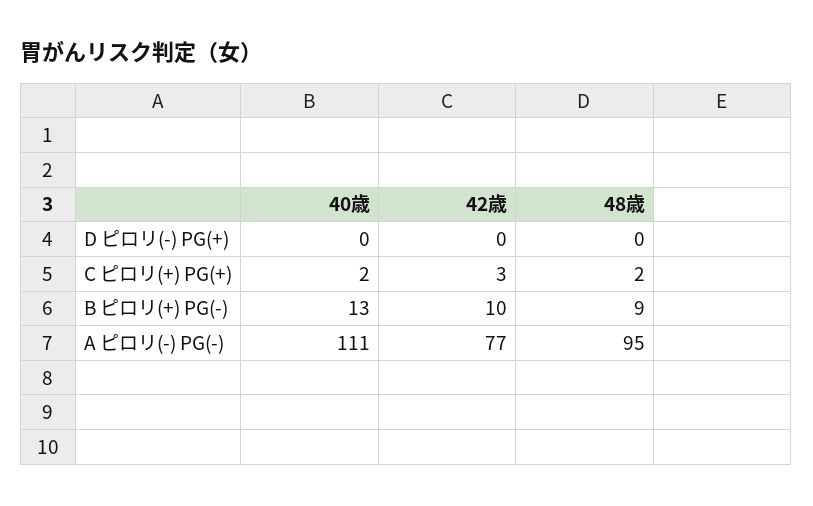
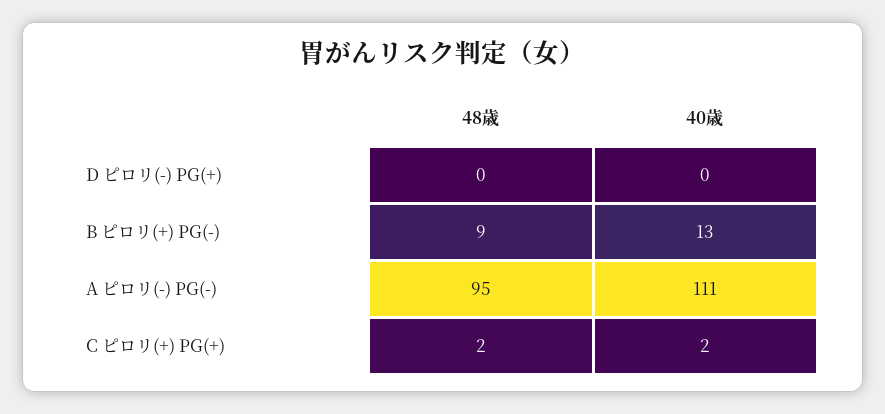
42歳, D ピロリ(-) PG(+): 0 -> none
42歳, C ピロリ(+) PG(+): 3 -> none
42歳, B ピロリ(+) PG(-): 10 -> none
42歳, A ピロリ(-) PG(-): 77 -> none

